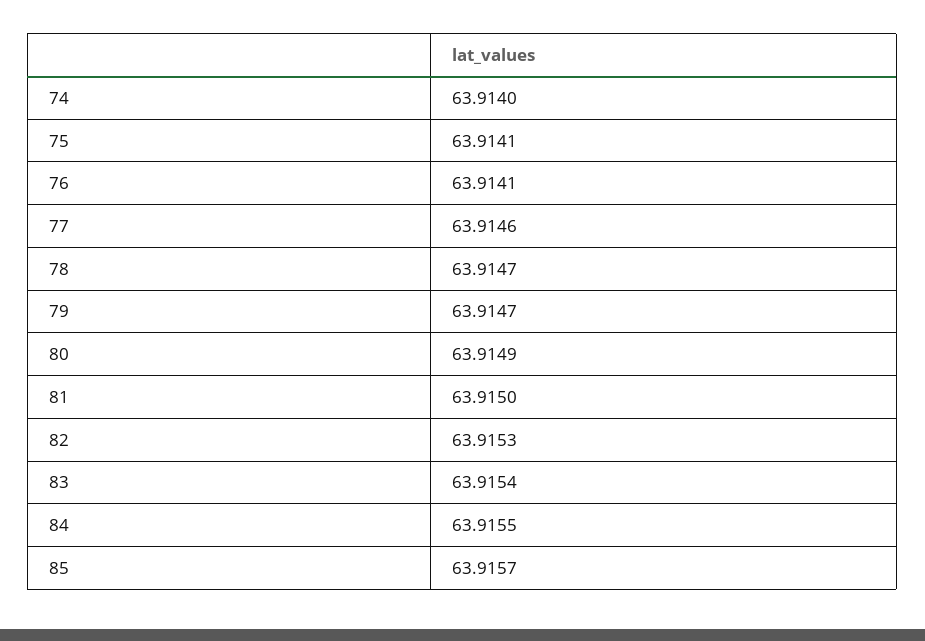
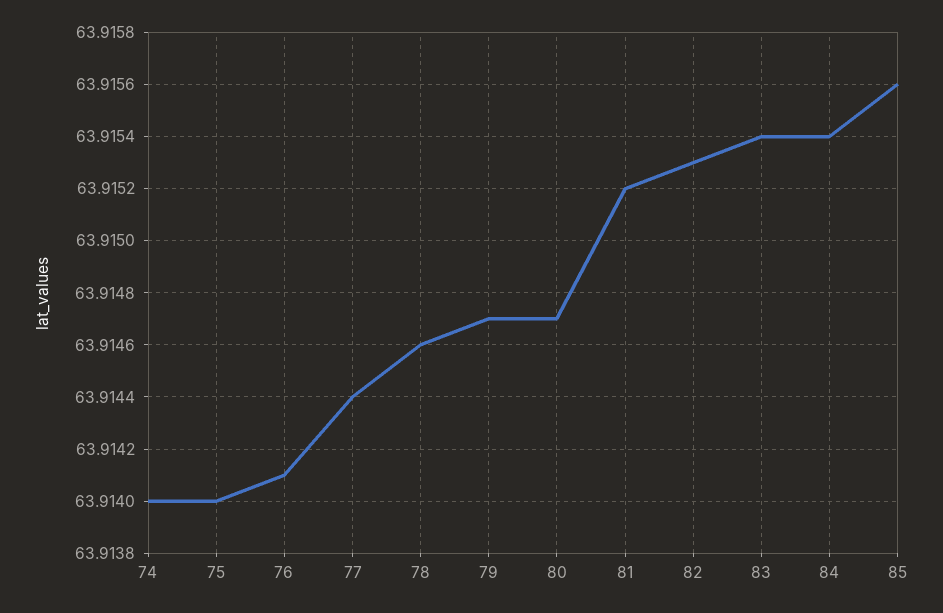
75: 63.9141 -> 63.914
77: 63.9146 -> 63.9144
78: 63.9147 -> 63.9146
80: 63.9149 -> 63.9147
81: 63.915 -> 63.9152
84: 63.9155 -> 63.9154
85: 63.9157 -> 63.9156

